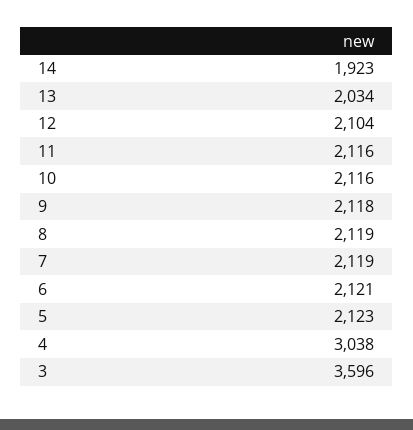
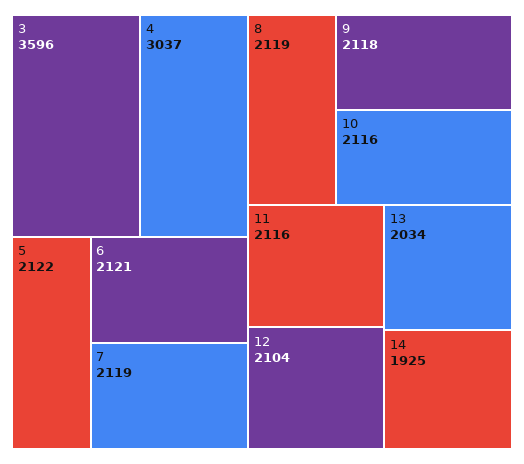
14: 1923 -> 1925
5: 2123 -> 2122
4: 3038 -> 3037

